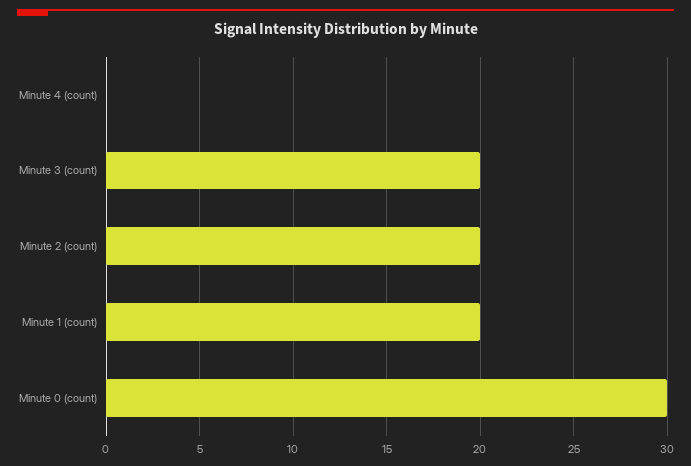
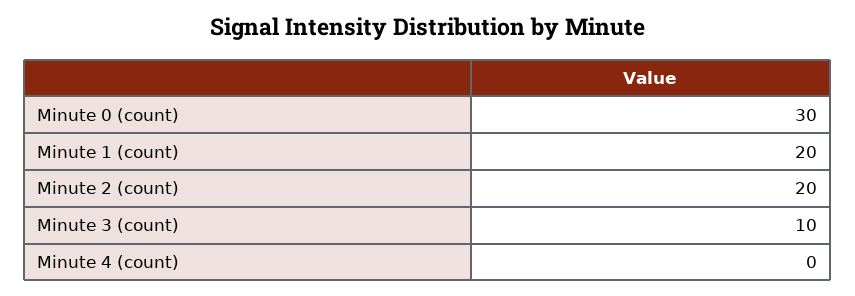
Minute 3 (count): 20 -> 10

